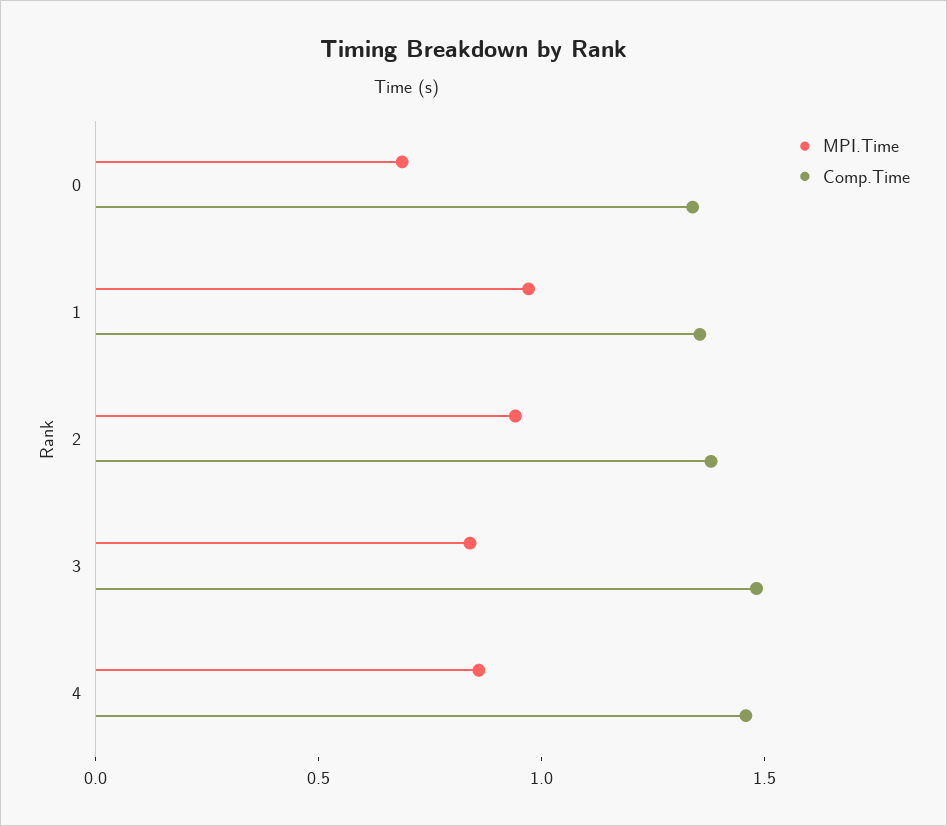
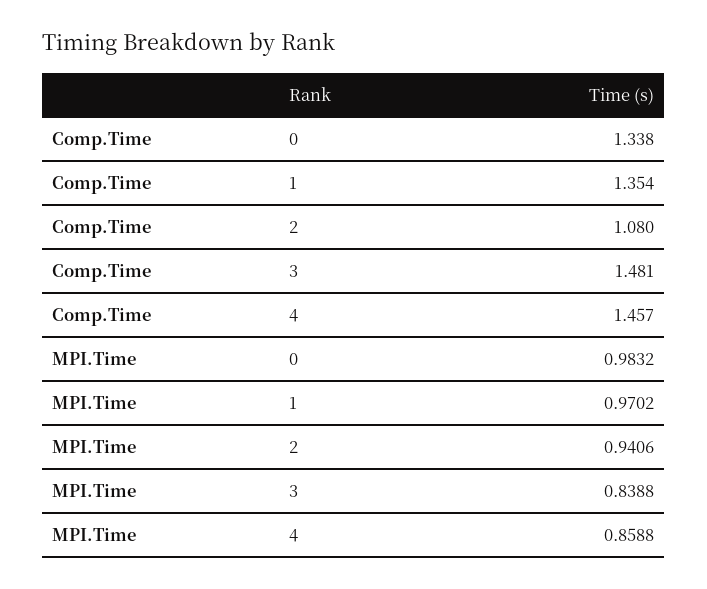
MPI.Time, 0: 0.7 -> 0.9832
Comp.Time, 2: 1.4 -> 1.08

